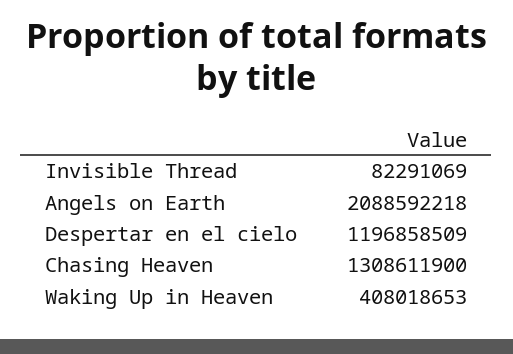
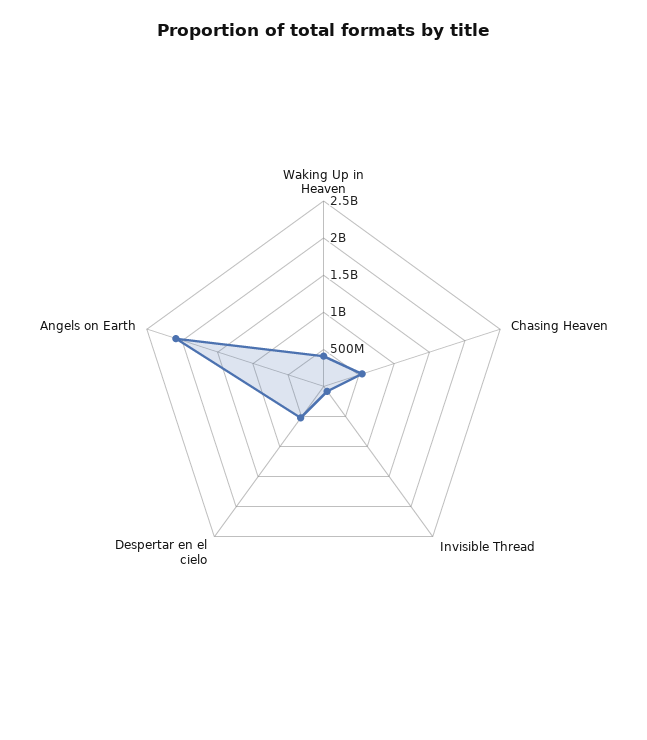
Despertar en el cielo: 1196858509 -> 500000000
Chasing Heaven: 1308611900 -> 500000000

